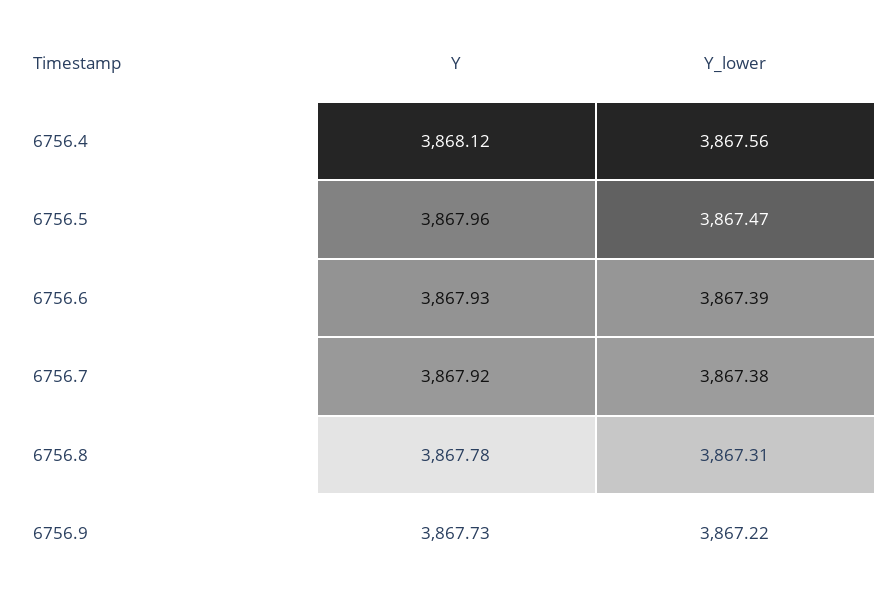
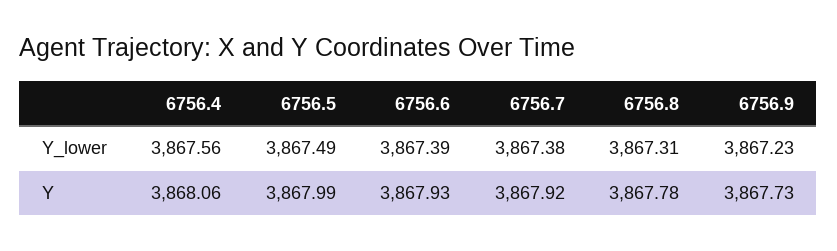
Y, 6756.4: 3868.12 -> 3868.06
Y, 6756.5: 3867.96 -> 3867.99
Y_lower, 6756.5: 3867.47 -> 3867.49
Y_lower, 6756.9: 3867.22 -> 3867.23

